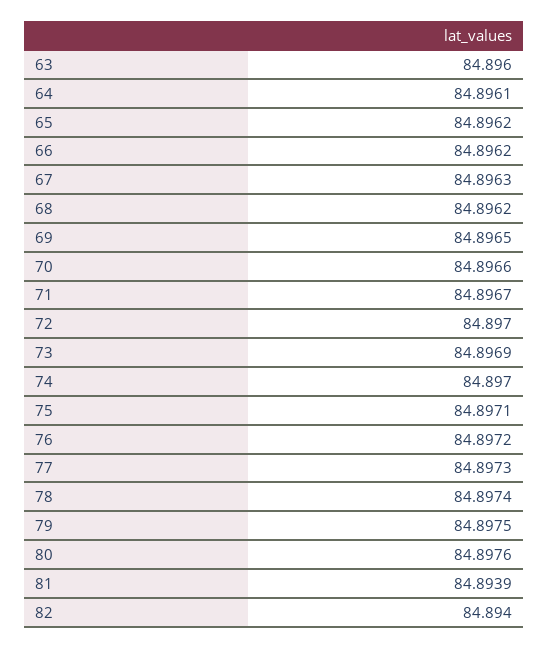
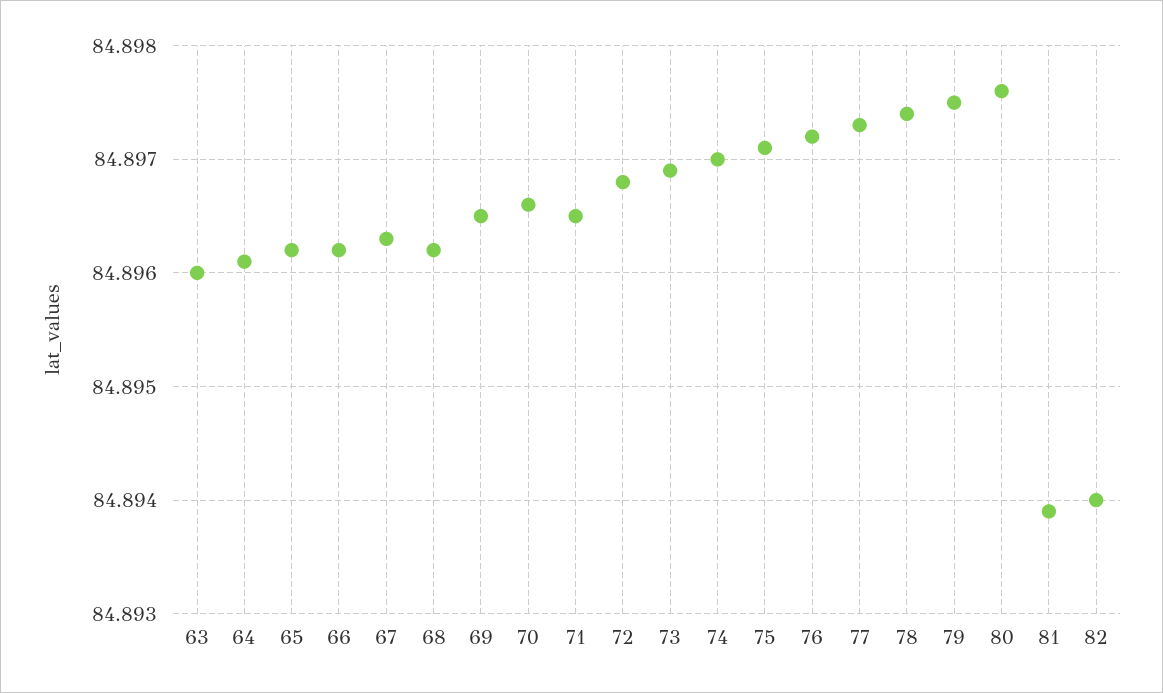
71: 84.8967 -> 84.8965
72: 84.897 -> 84.8968

